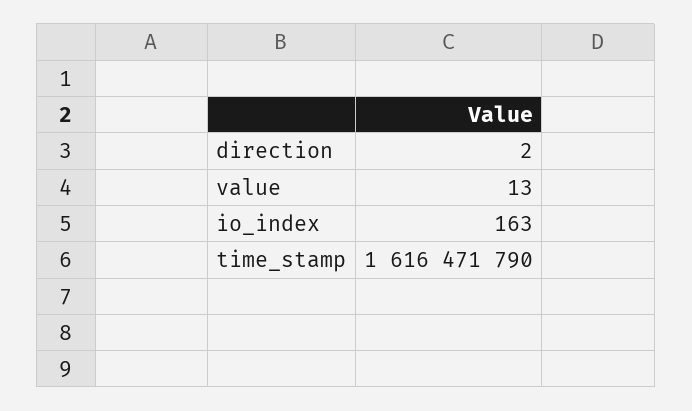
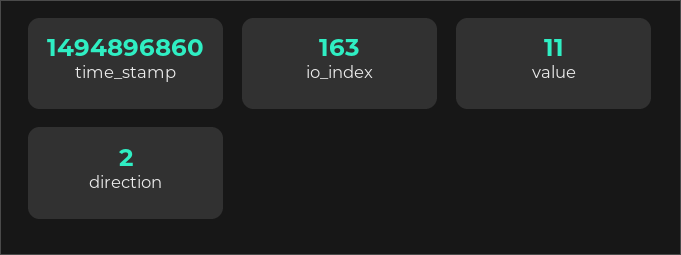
value: 13 -> 11
time_stamp: 1616471790 -> 1494896860

